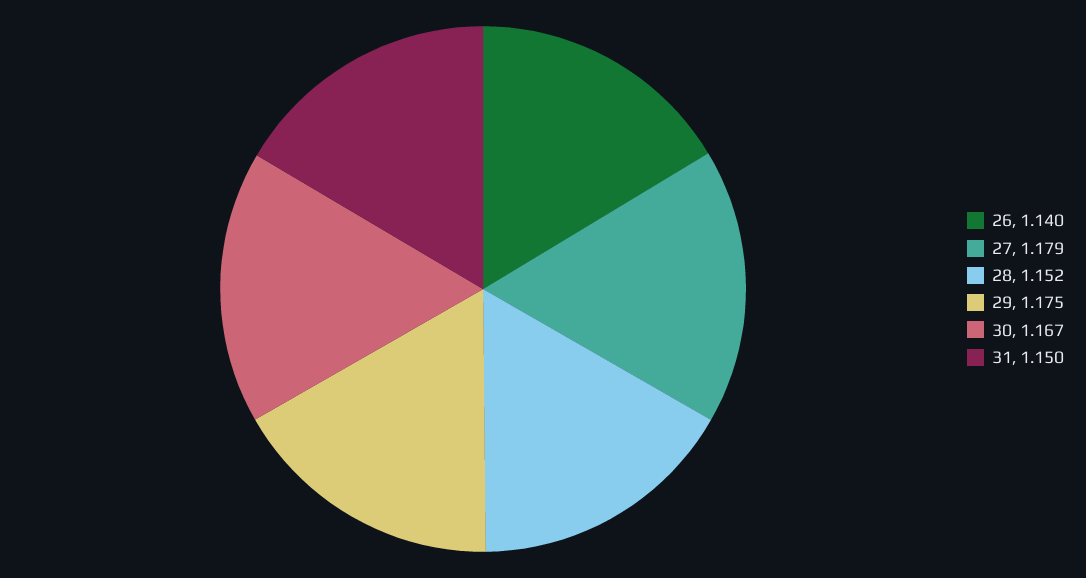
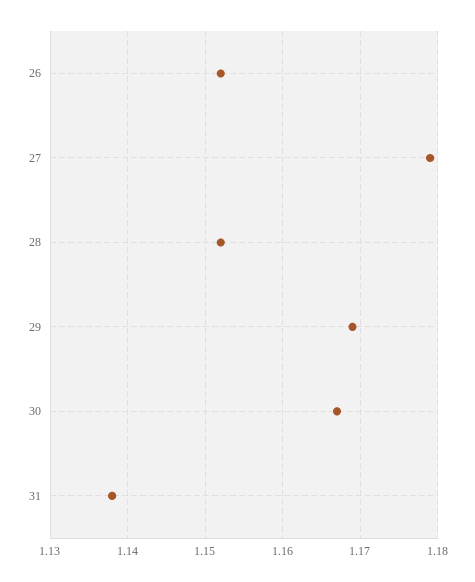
26: 1.14 -> 1.152
29: 1.175 -> 1.169
31: 1.15 -> 1.138

